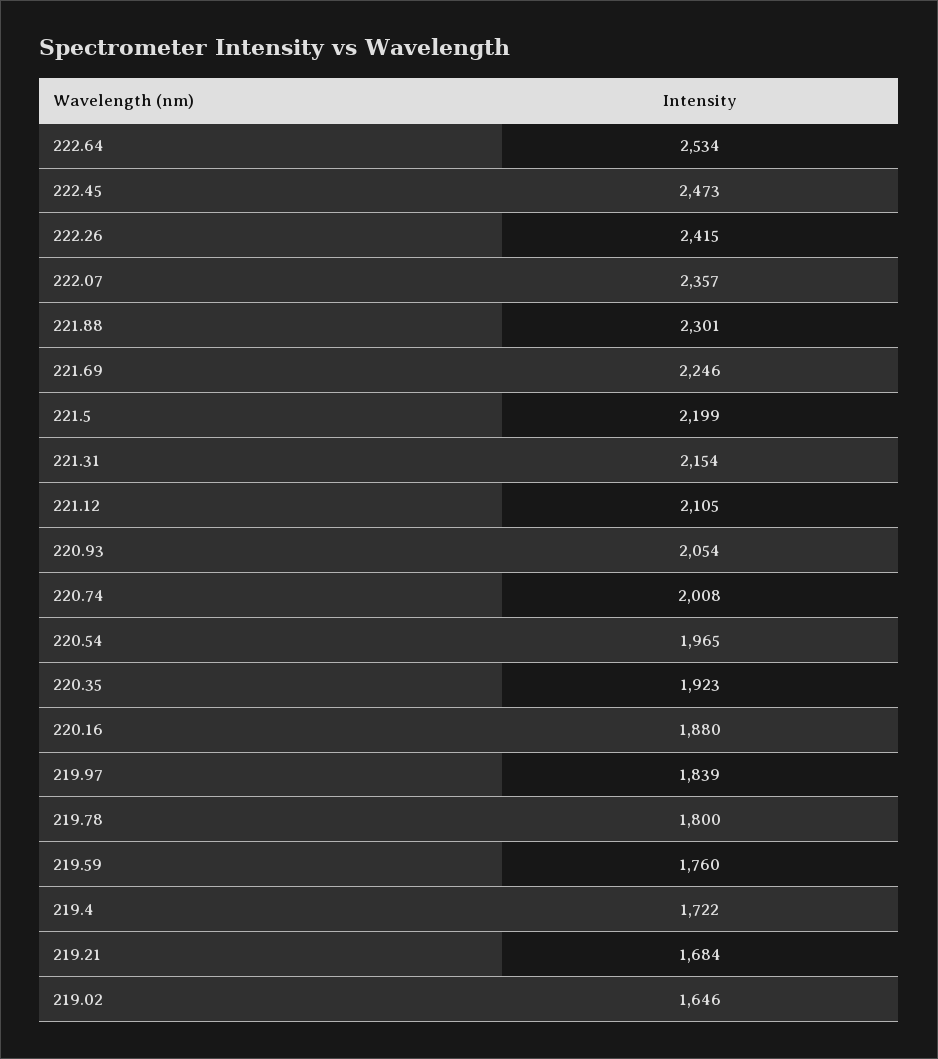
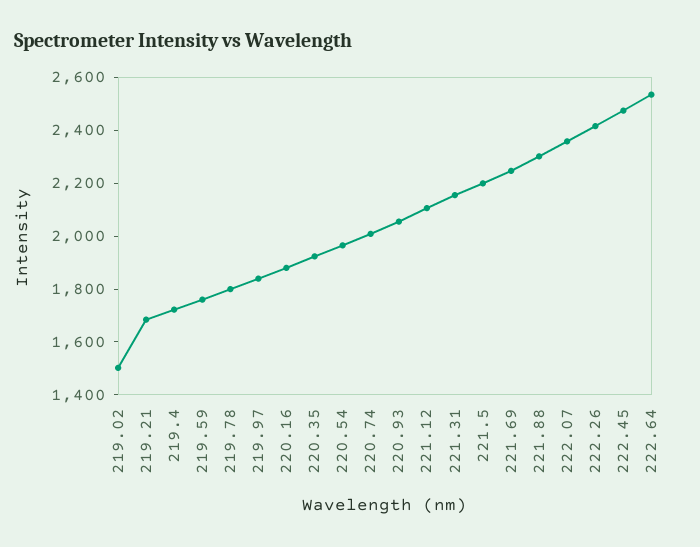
219.02: 1646 -> 1500

